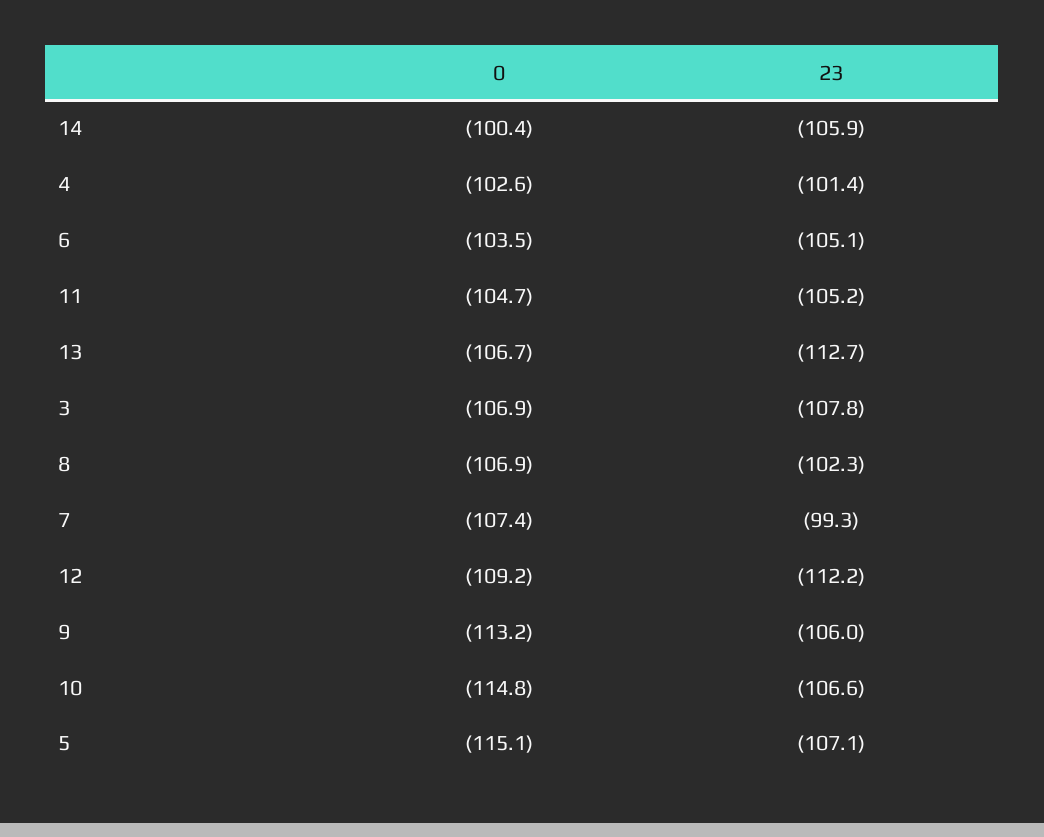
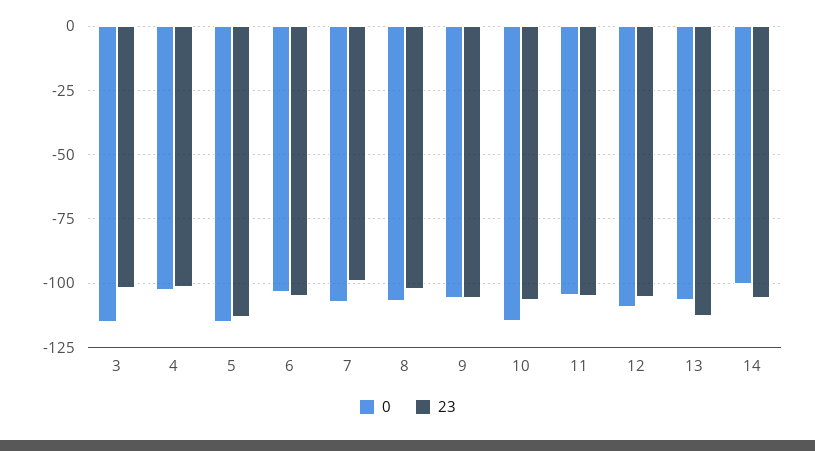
0, 3: -106.9 -> -115
23, 3: -107.8 -> -102.5
23, 12: -112.2 -> -105
0, 9: -113.2 -> -105
23, 5: -107.1 -> -112.5

